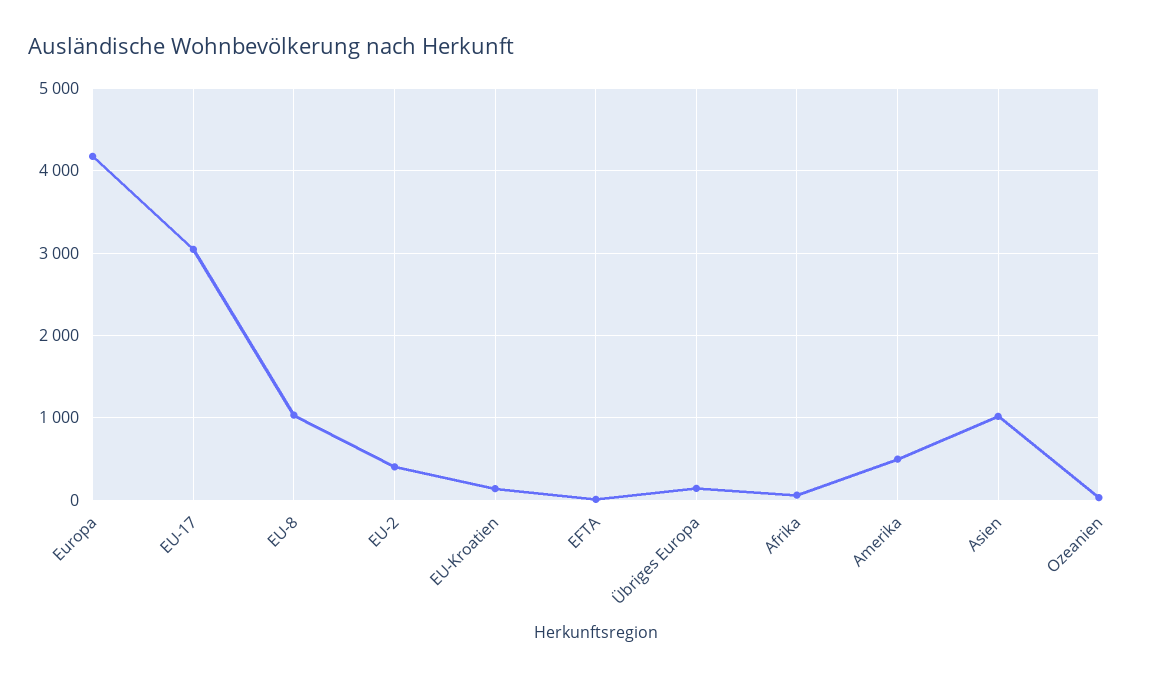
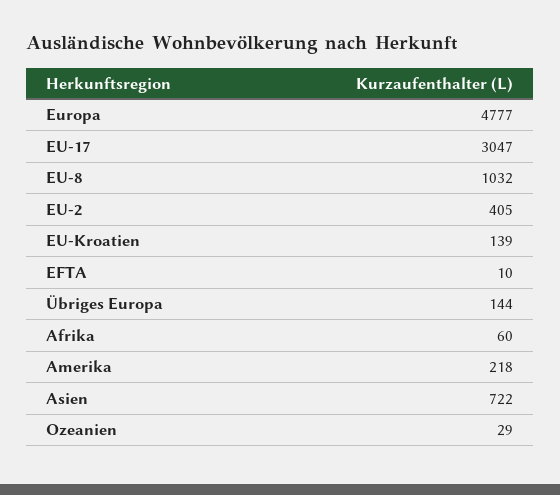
Europa: 4200 -> 4777
Amerika: 500 -> 218
Asien: 1000 -> 722

